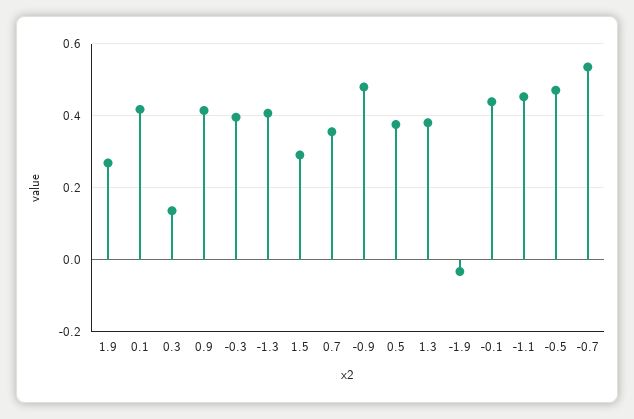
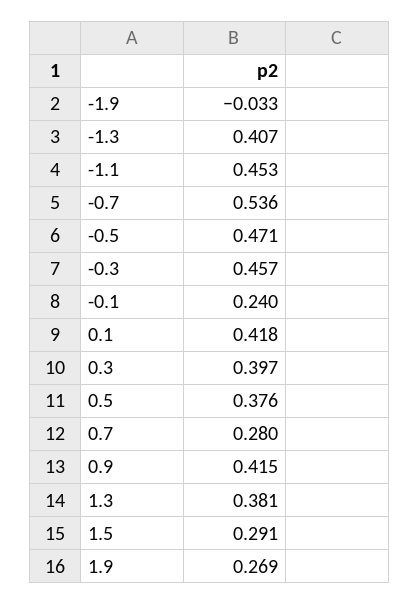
0.3: 0.14 -> 0.397
-0.3: 0.4 -> 0.457
0.7: 0.36 -> 0.28
-0.9: 0.48 -> none
-0.1: 0.44 -> 0.24

